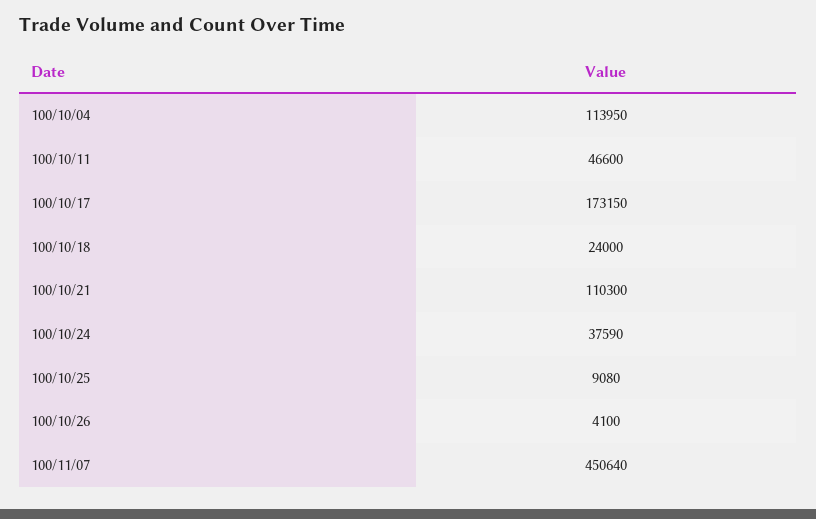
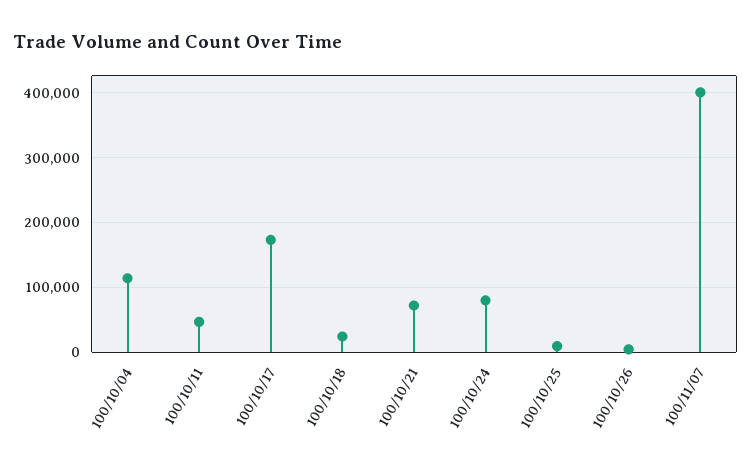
100/10/21: 110300 -> 70000
100/10/24: 37590 -> 80000
100/11/07: 450640 -> 400000

